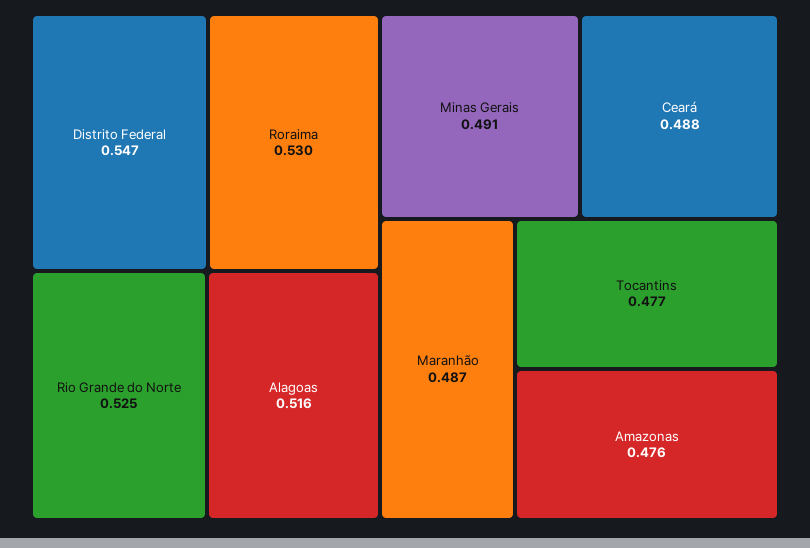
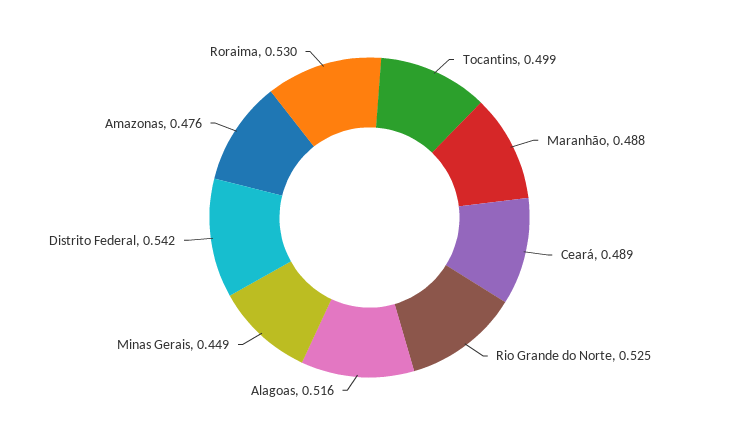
Distrito Federal: 0.547 -> 0.542
Minas Gerais: 0.491 -> 0.449
Ceará: 0.488 -> 0.489
Maranhão: 0.487 -> 0.488
Tocantins: 0.477 -> 0.499

